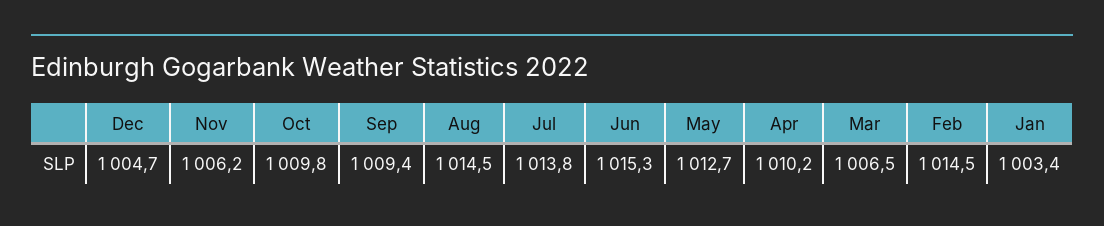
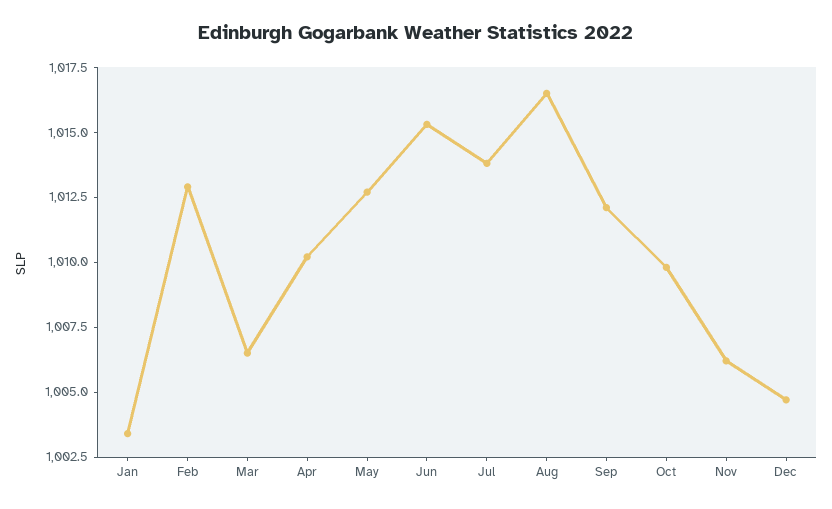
Sep: 1009.4 -> 1012
Aug: 1014.5 -> 1016.5
Feb: 1014.5 -> 1013

